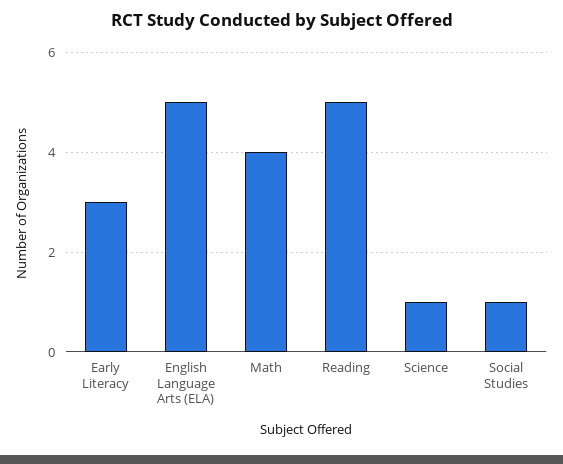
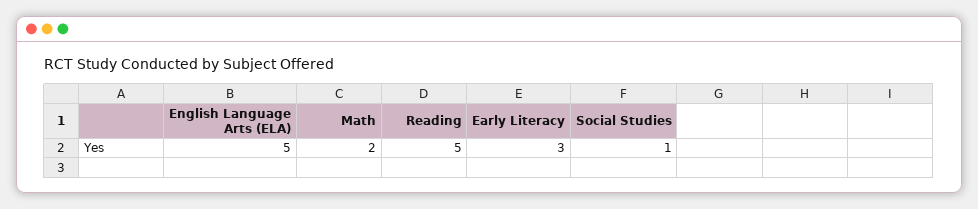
Math: 4 -> 2
Science: 1 -> none

